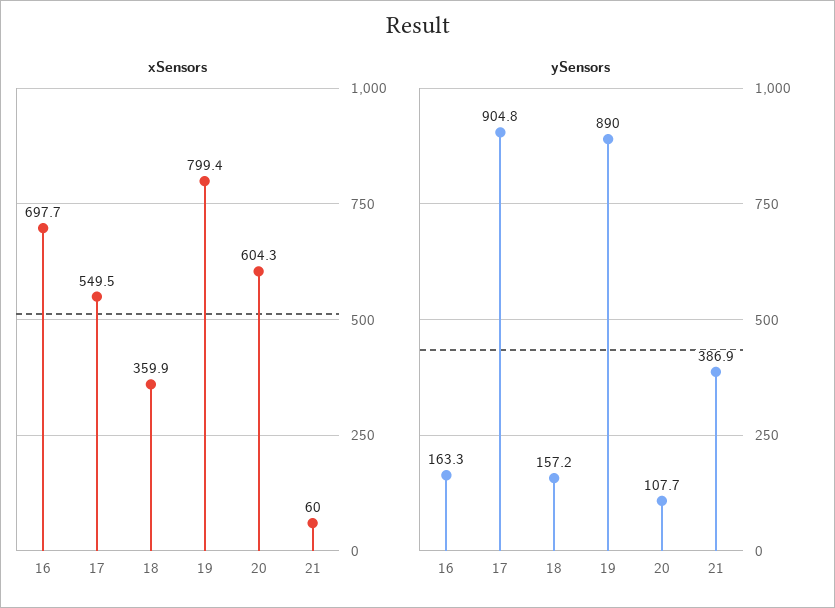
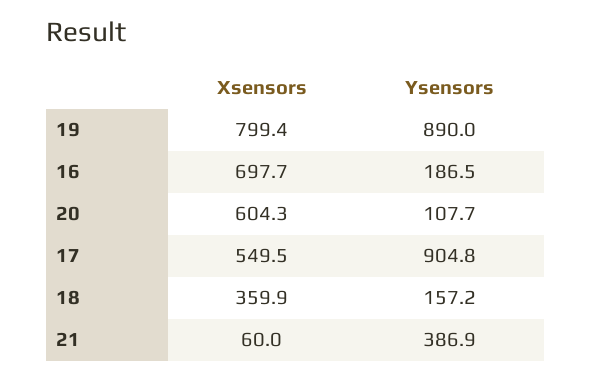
ySensors, 16: 163.3 -> 186.5

